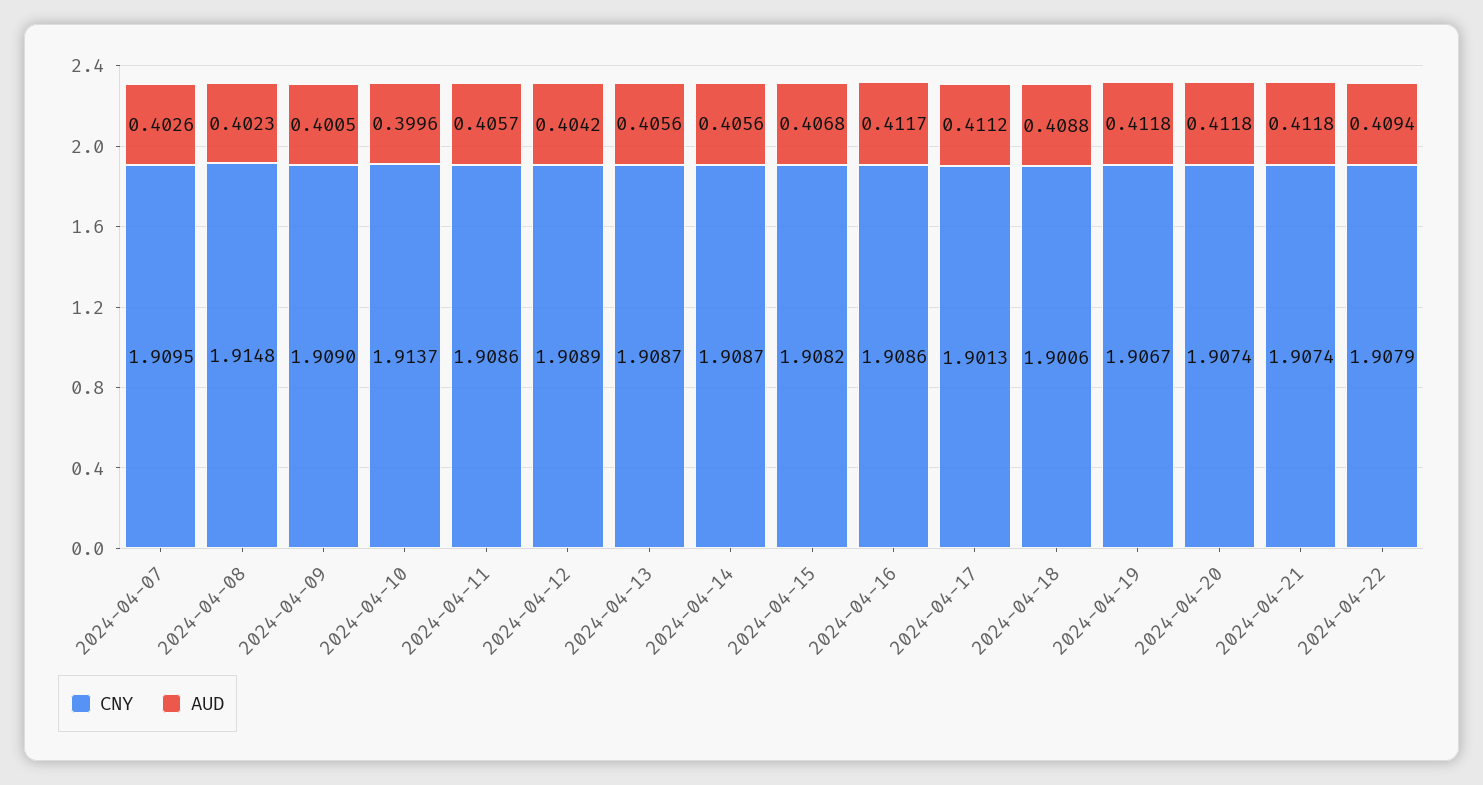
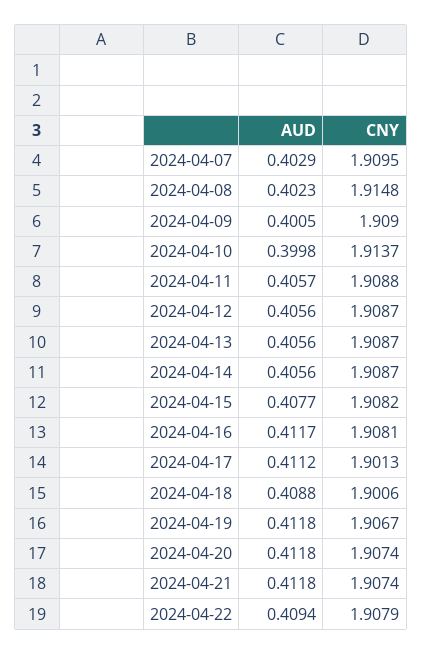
AUD, 2024-04-07: 0.4026 -> 0.4029
AUD, 2024-04-10: 0.3996 -> 0.3998
CNY, 2024-04-11: 1.9086 -> 1.9088
CNY, 2024-04-12: 1.9089 -> 1.9087
AUD, 2024-04-12: 0.4042 -> 0.4056
AUD, 2024-04-15: 0.4068 -> 0.4077
CNY, 2024-04-16: 1.9086 -> 1.9081

